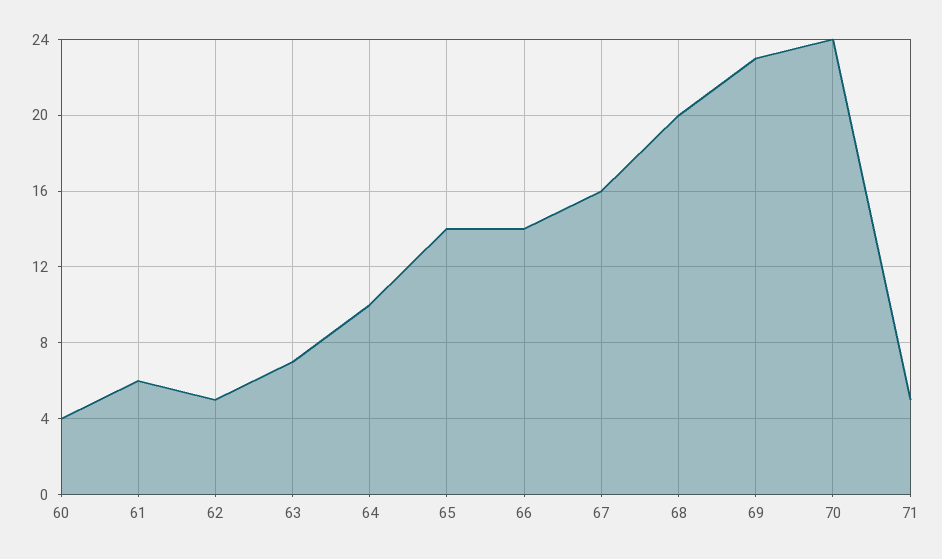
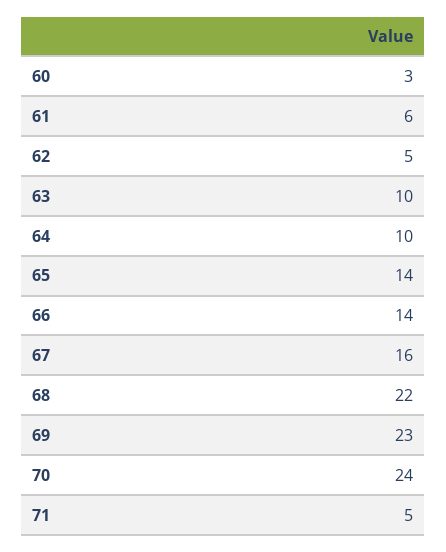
60: 4 -> 3
63: 7 -> 10
68: 20 -> 22

